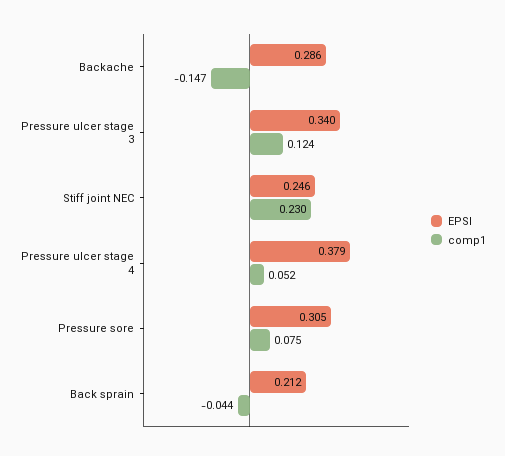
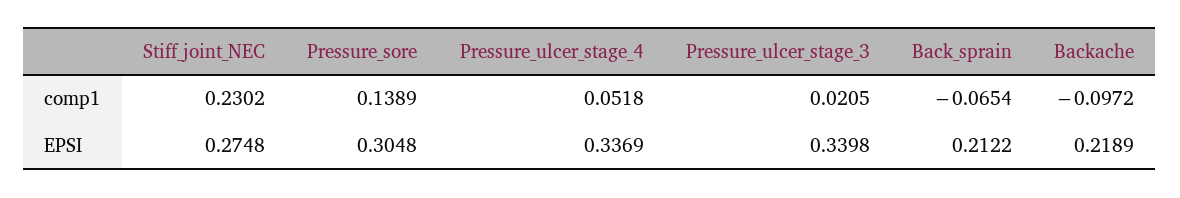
EPSI, Backache: 0.286 -> 0.2189
comp1, Backache: -0.147 -> -0.0972
comp1, Pressure ulcer stage 3: 0.124 -> 0.0205
EPSI, Stiff joint NEC: 0.246 -> 0.2748
EPSI, Pressure ulcer stage 4: 0.379 -> 0.3369
comp1, Pressure sore: 0.075 -> 0.1389
comp1, Back sprain: -0.044 -> -0.0654

